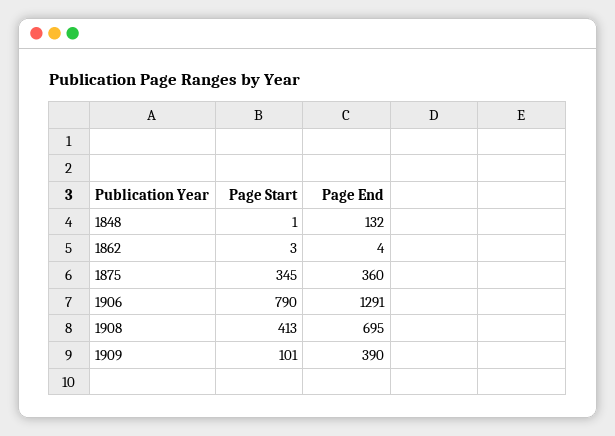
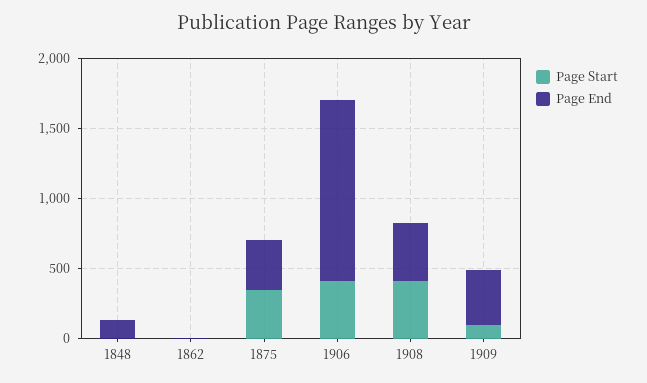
Page Start, 1906: 790 -> 400
Page End, 1908: 695 -> 400

